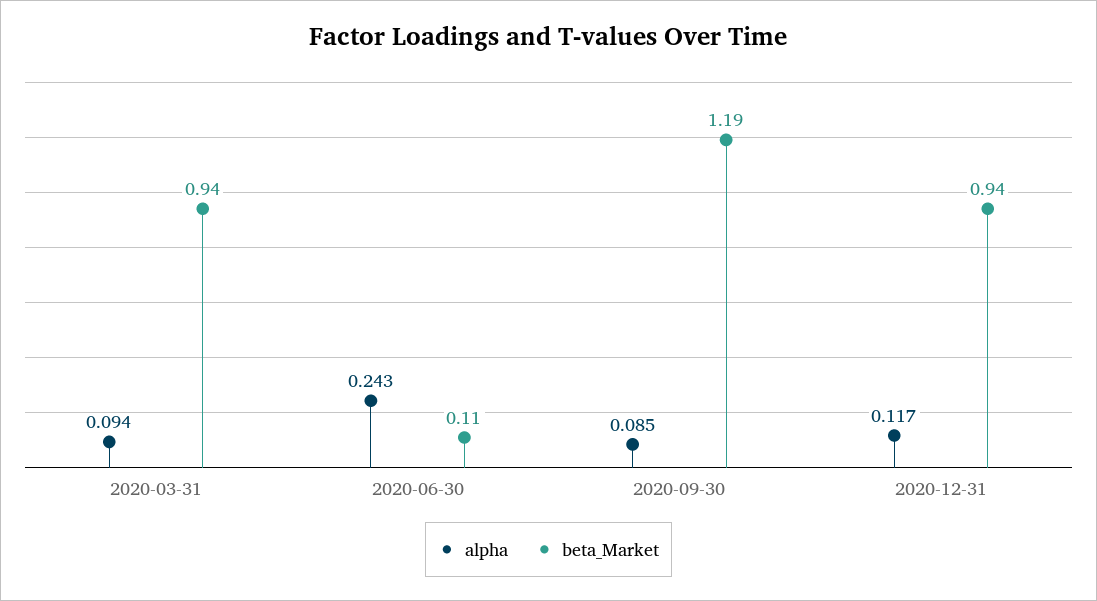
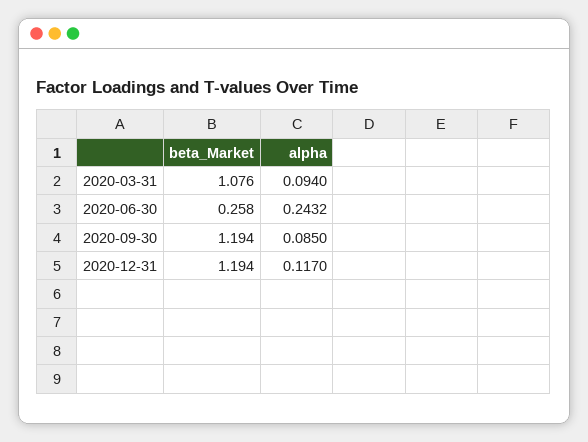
beta_Market, 2020-03-31: 0.94 -> 1.076
beta_Market, 2020-06-30: 0.11 -> 0.258
beta_Market, 2020-12-31: 0.94 -> 1.194

